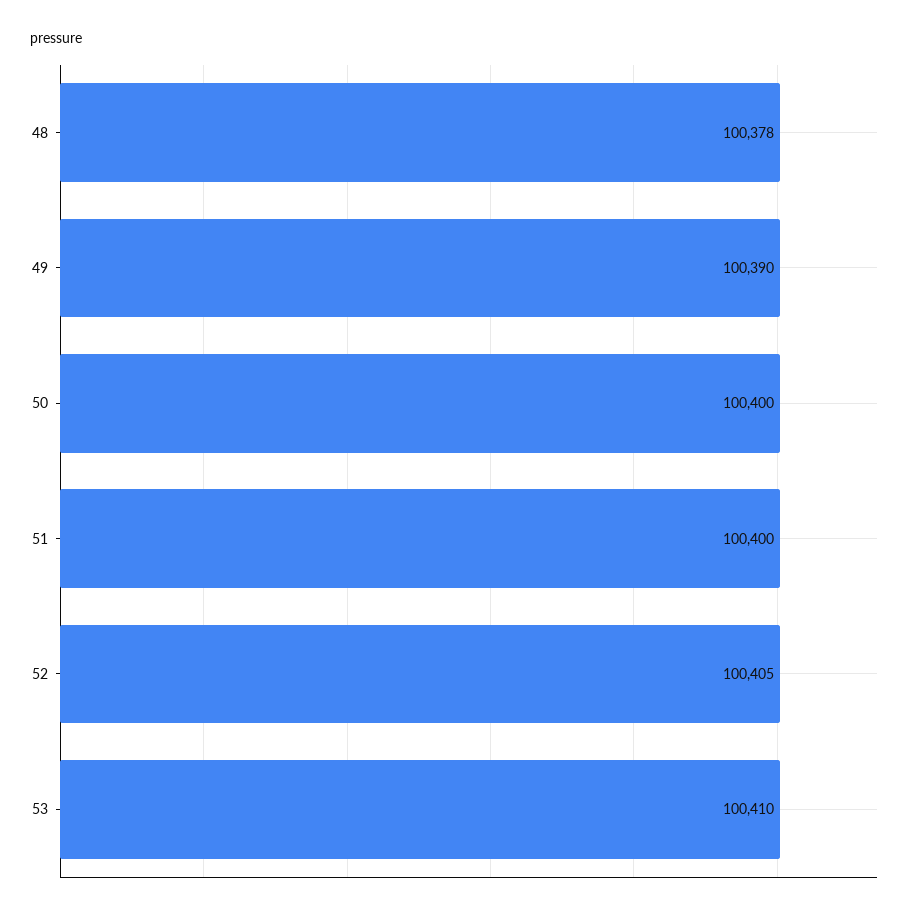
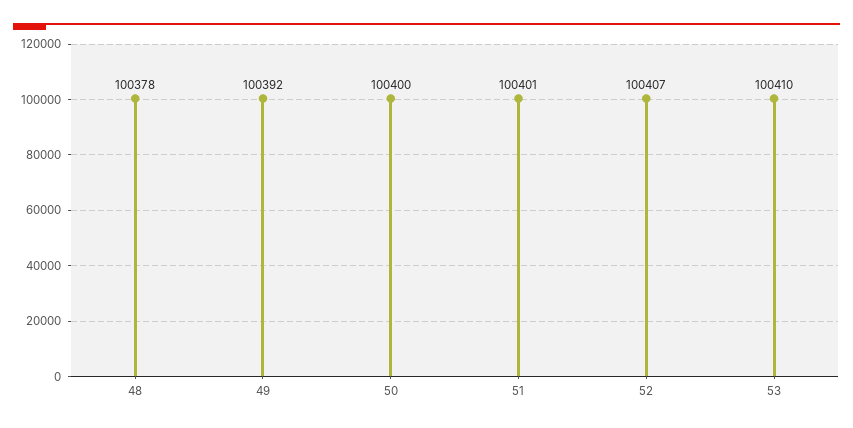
49: 100390 -> 100392
51: 100400 -> 100401
52: 100405 -> 100407

